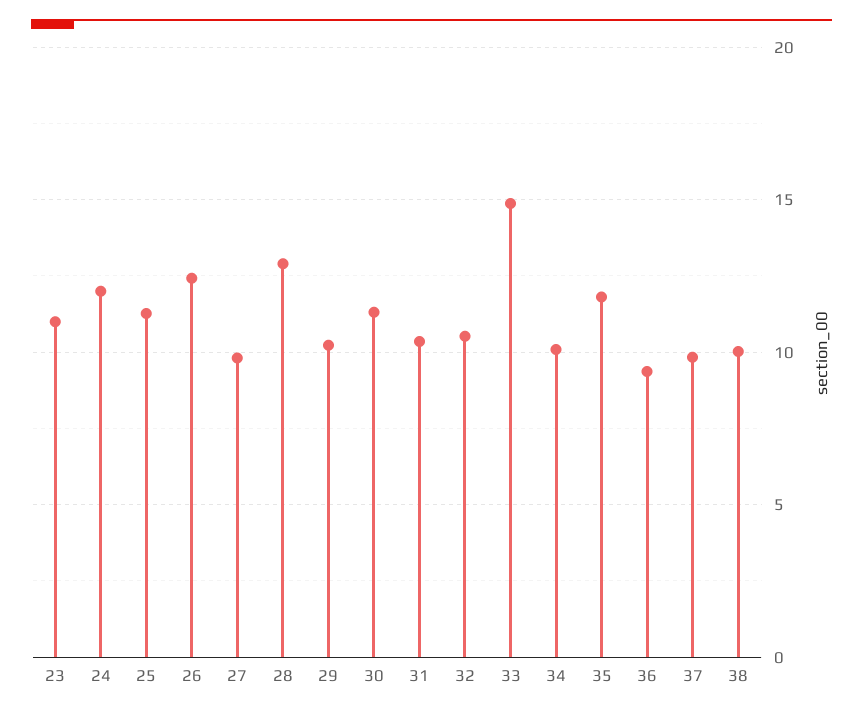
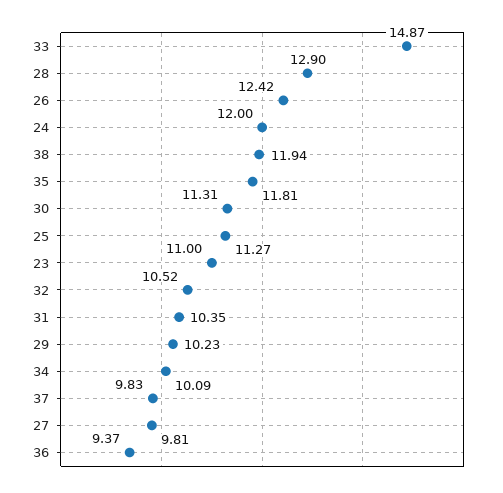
38: 10 -> 11.94

